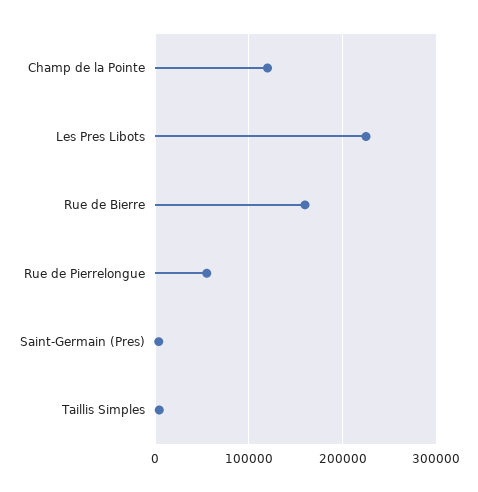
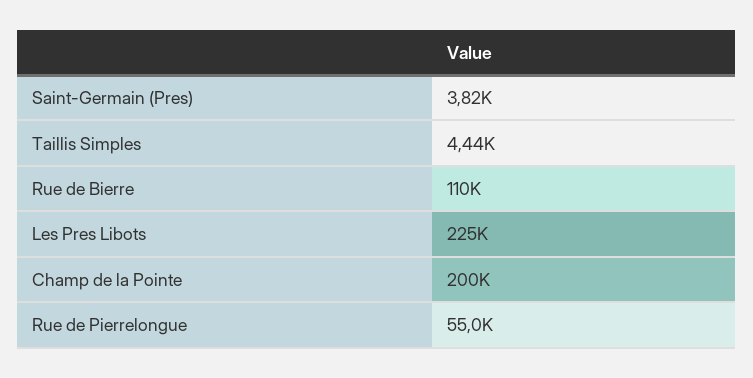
Champ de la Pointe: 120000 -> 200000
Rue de Bierre: 160000 -> 110000

